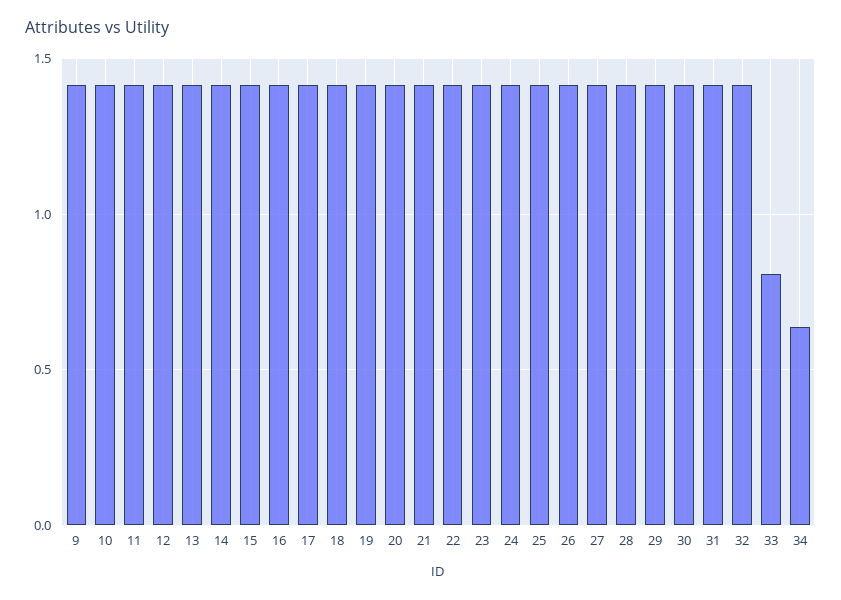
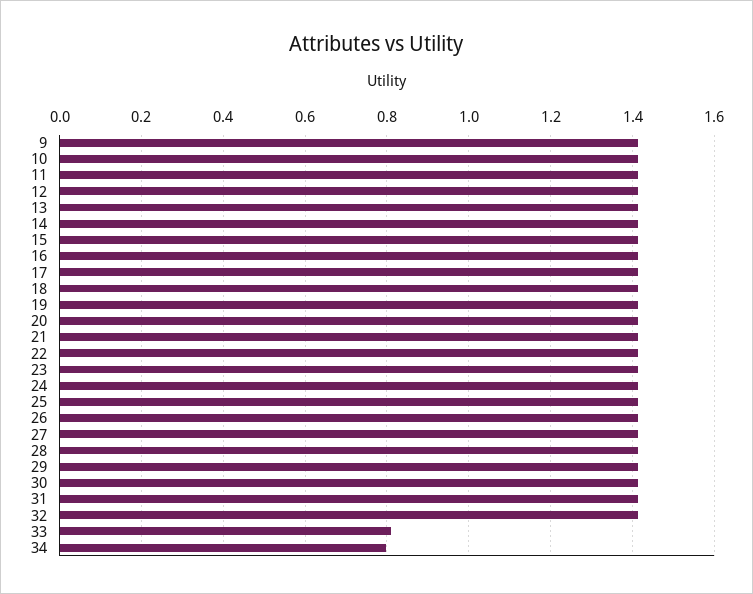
34: 0.65 -> 0.8

